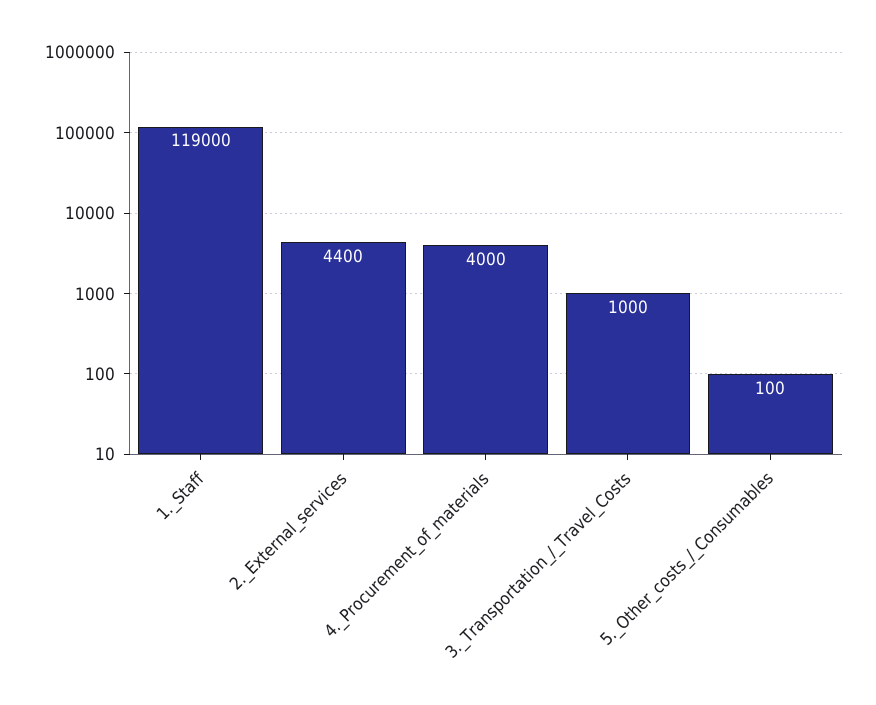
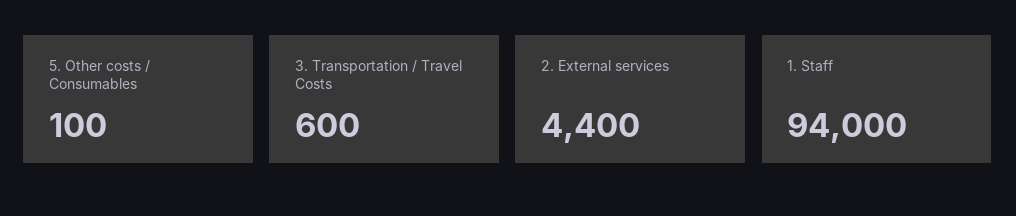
1._Staff: 119000 -> 94000
4._Procurement_of_materials: 4000 -> none
3._Transportation_/_Travel_Costs: 1000 -> 600

